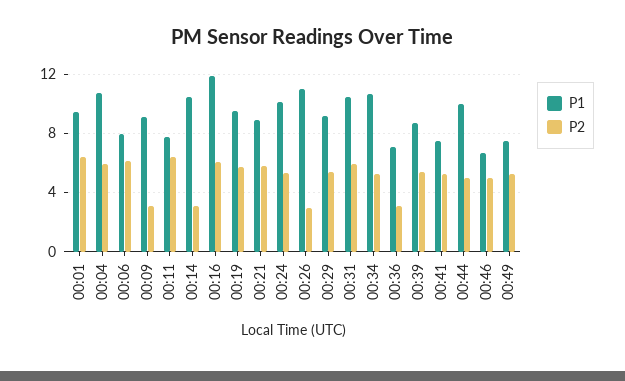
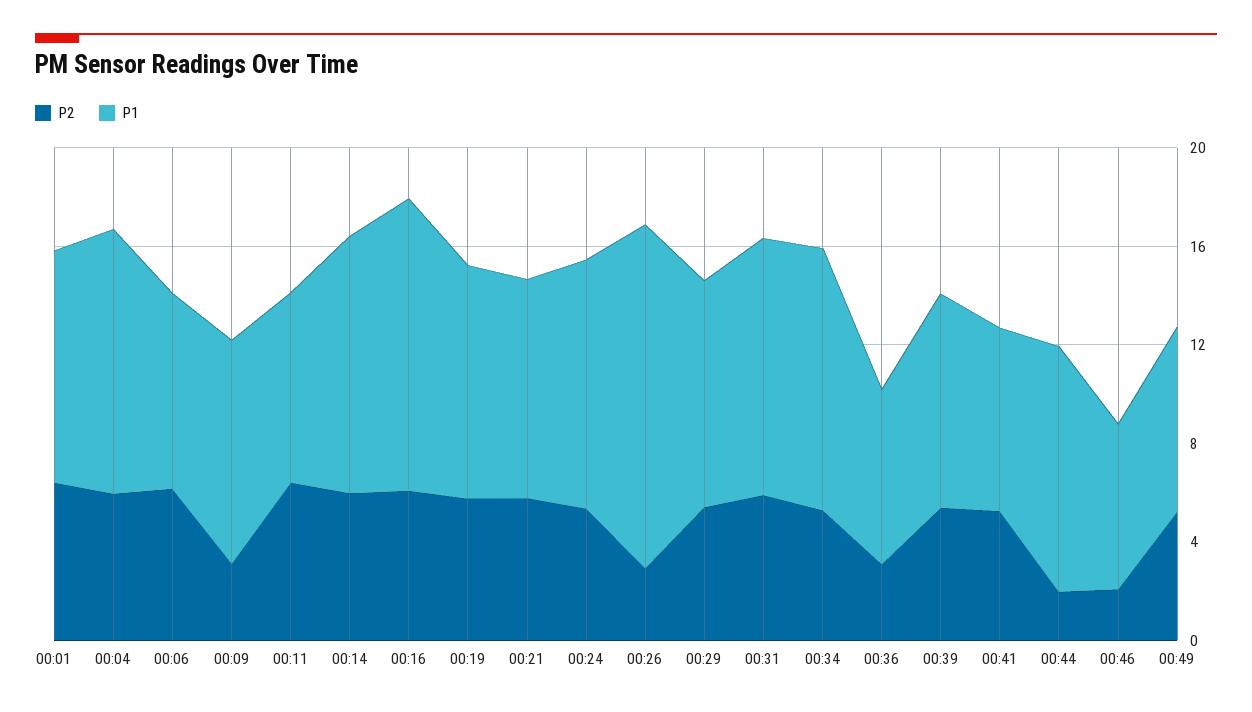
P2, 00:14: 3 -> 6
P1, 00:26: 11 -> 14
P2, 00:44: 5 -> 2
P2, 00:46: 5 -> 2

